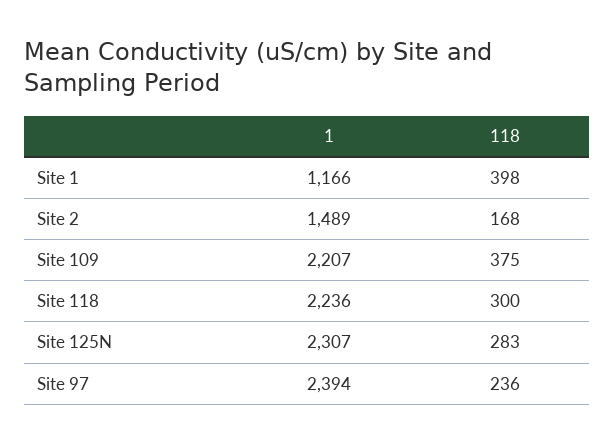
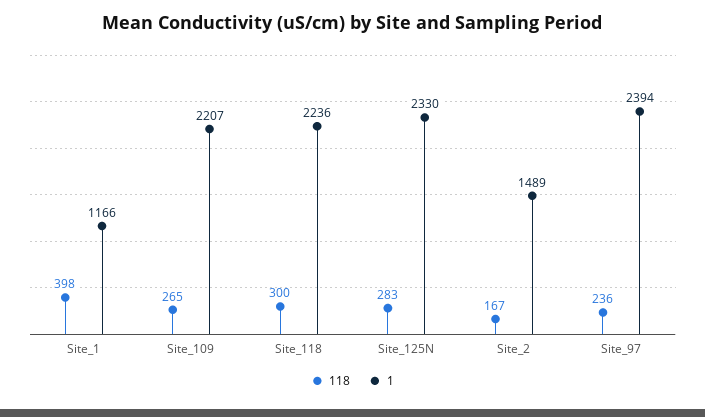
118, Site 2: 168 -> 167
118, Site 109: 375 -> 265
1, Site 125N: 2307 -> 2330

